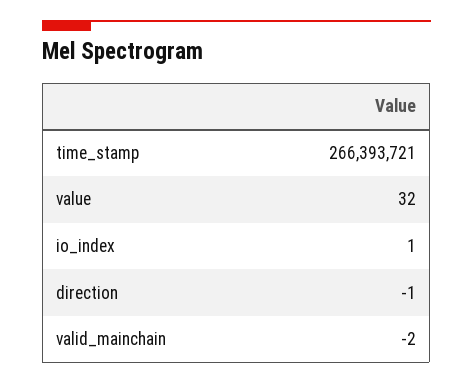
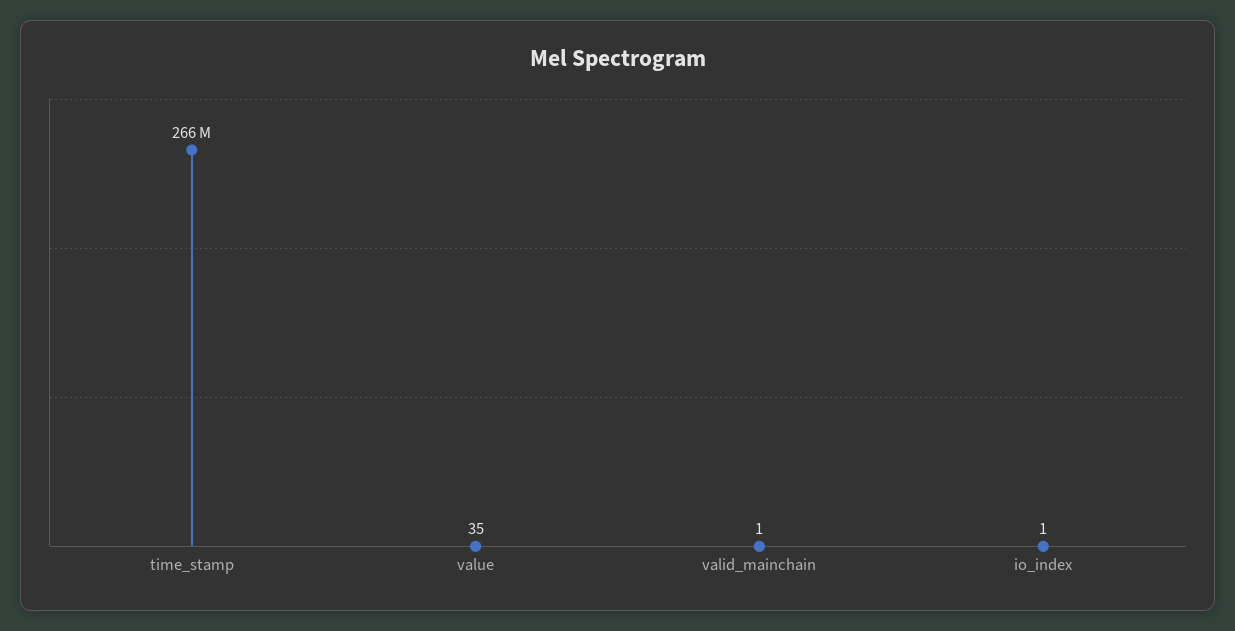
value: 32 -> 35
direction: -1 -> none
valid_mainchain: -2 -> 1

